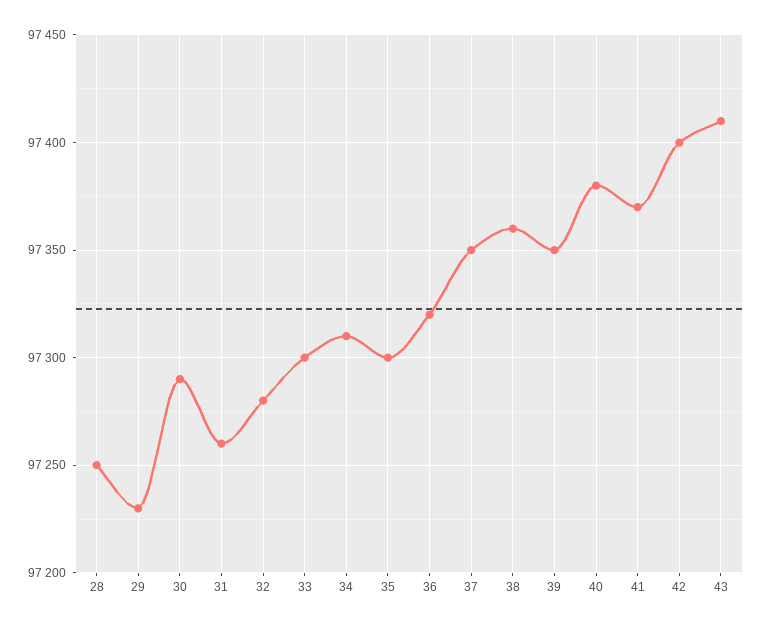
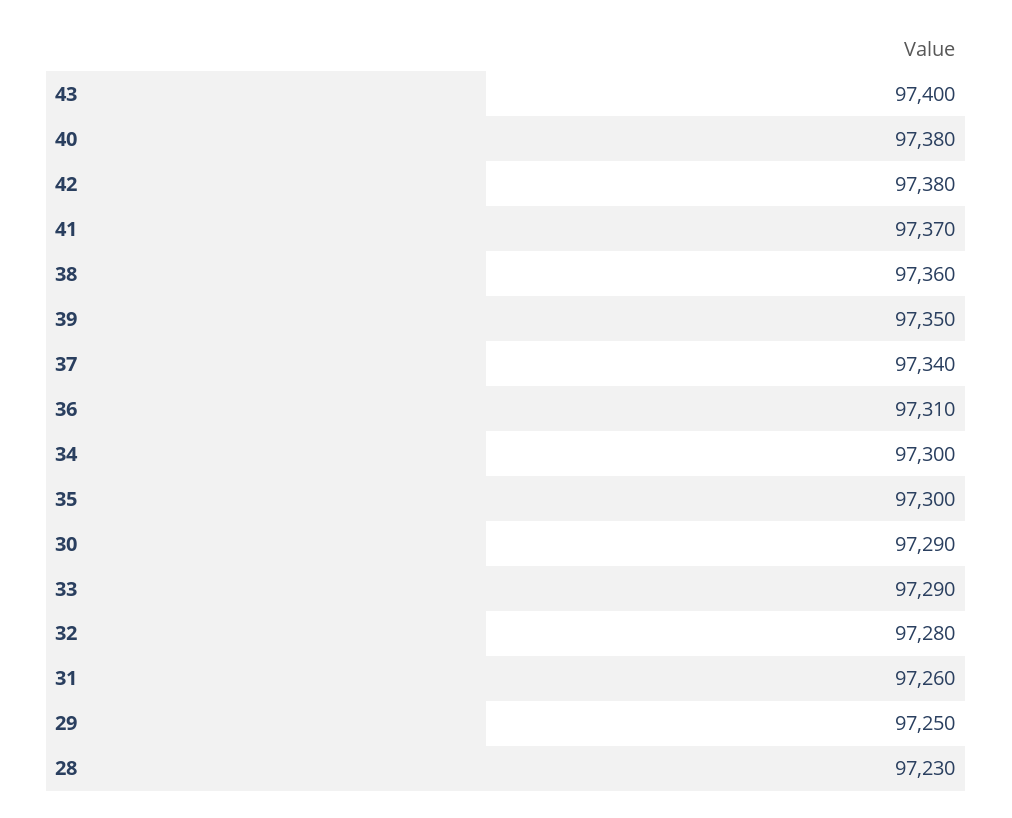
28: 97250 -> 97230
29: 97230 -> 97250
33: 97300 -> 97290
34: 97310 -> 97300
36: 97320 -> 97310
37: 97350 -> 97340
42: 97400 -> 97380
43: 97410 -> 97400

